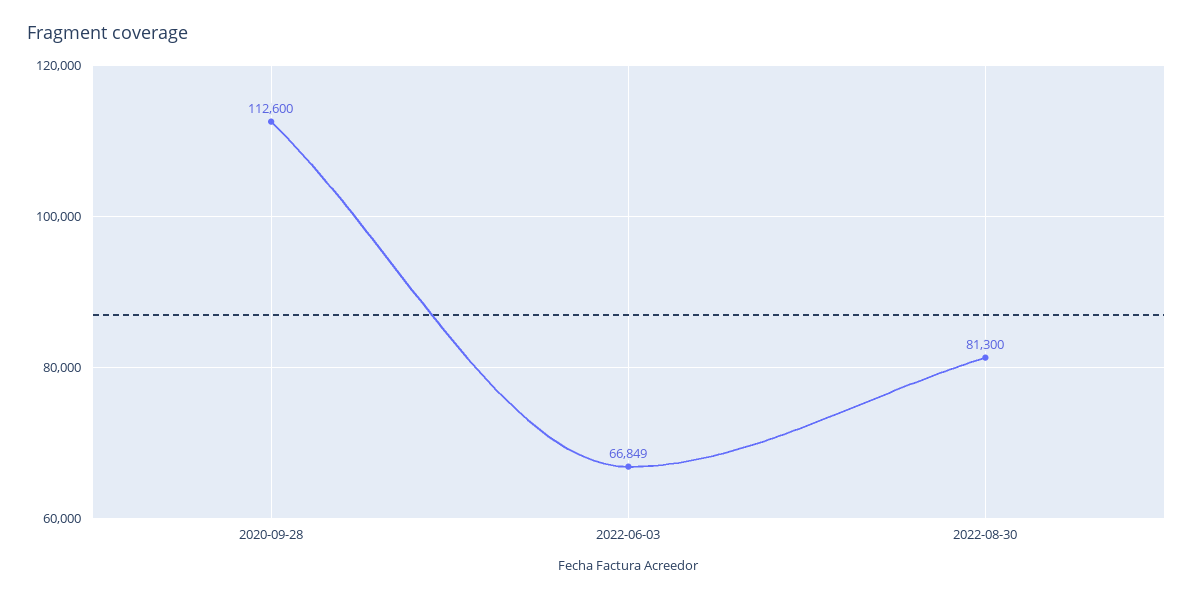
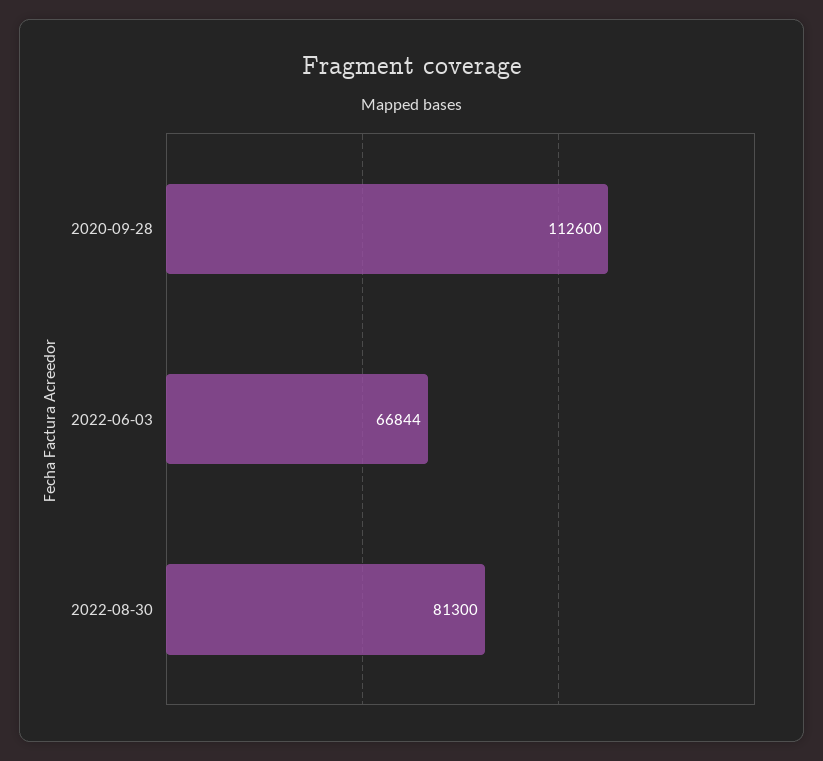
2022-06-03: 66849 -> 66844

